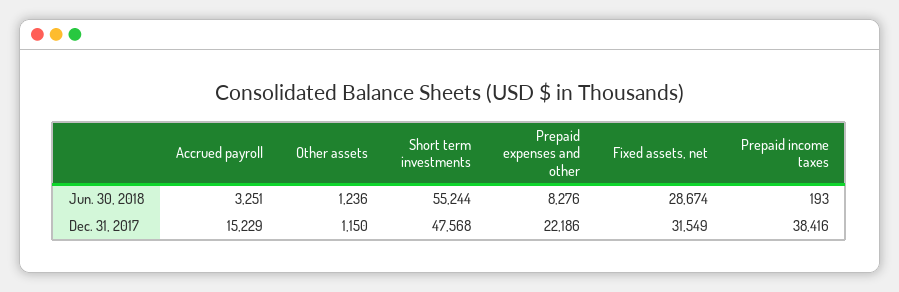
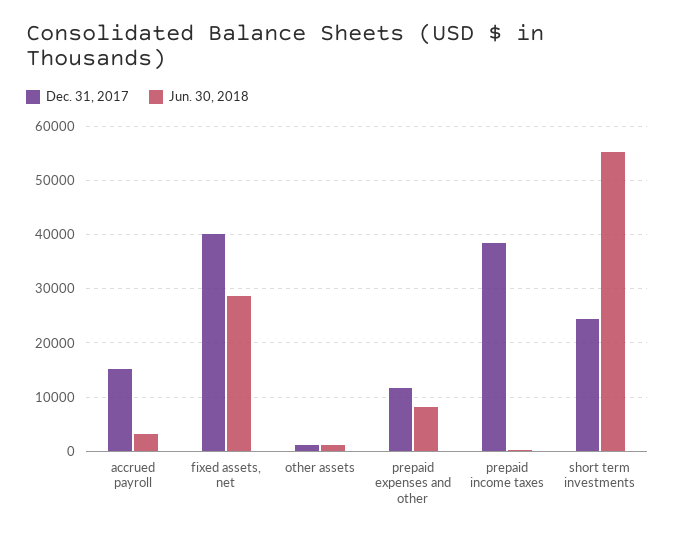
Dec. 31, 2017, Short term investments: 47568 -> 24000
Dec. 31, 2017, Prepaid expenses and other: 22186 -> 12000
Dec. 31, 2017, Fixed assets, net: 31549 -> 40000

